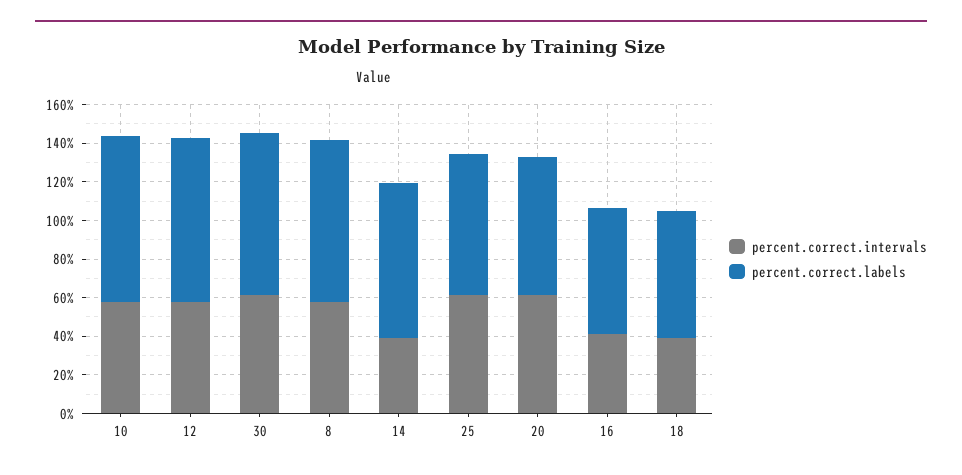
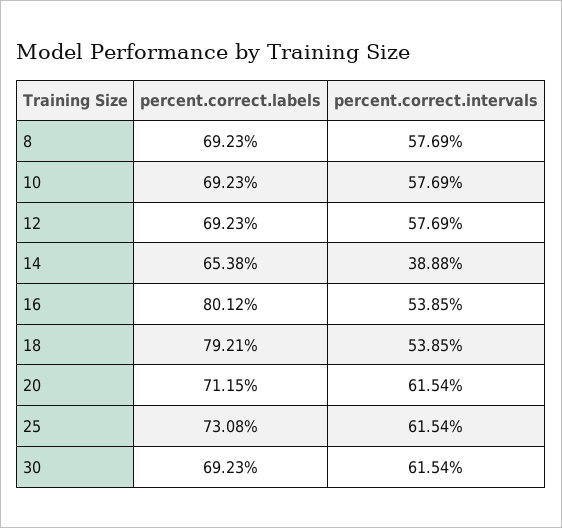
percent.correct.labels, 10: 85 -> 69.23
percent.correct.labels, 12: 85 -> 69.23
percent.correct.labels, 30: 85 -> 69.23
percent.correct.labels, 8: 85 -> 69.23
percent.correct.labels, 14: 80 -> 65.38
percent.correct.intervals, 16: 40 -> 53.85
percent.correct.labels, 16: 65 -> 80.12
percent.correct.intervals, 18: 40 -> 53.85
percent.correct.labels, 18: 65 -> 79.21

